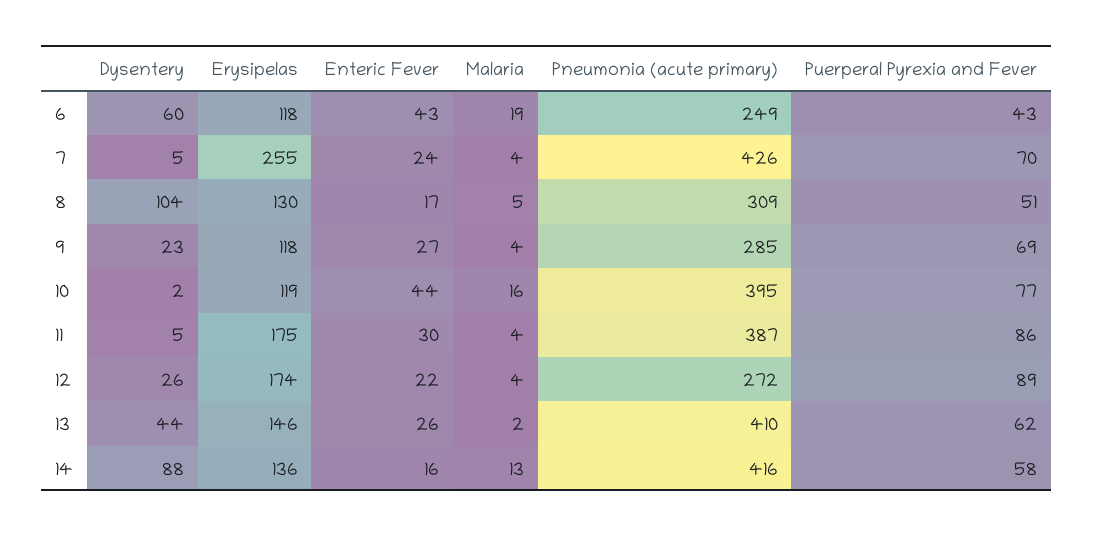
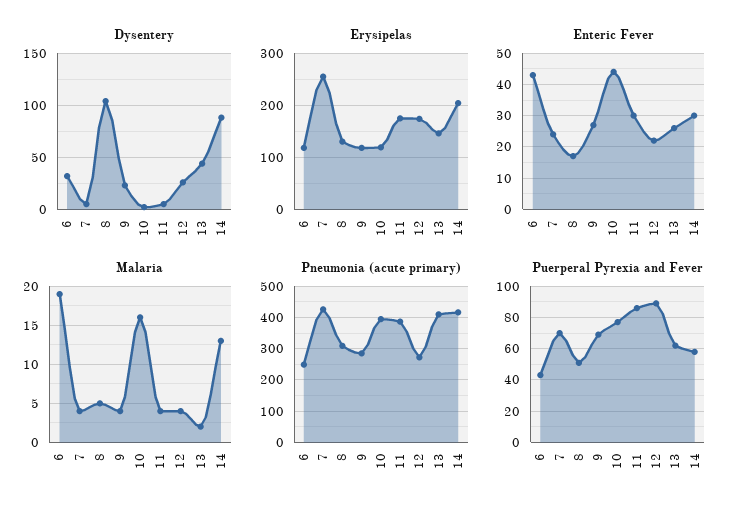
Dysentery, 6: 60 -> 30
Erysipelas, 14: 136 -> 200
Enteric Fever, 14: 16 -> 30

